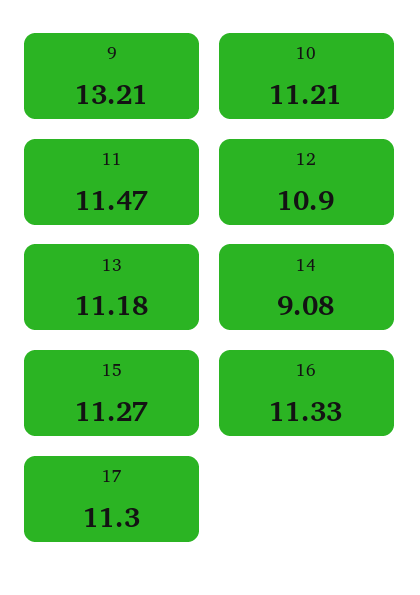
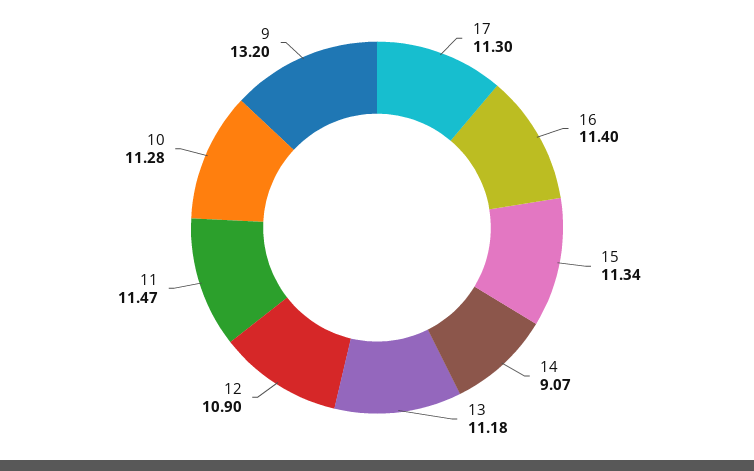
9: 13.21 -> 13.2
10: 11.21 -> 11.28
14: 9.08 -> 9.07
15: 11.27 -> 11.34
16: 11.33 -> 11.4

